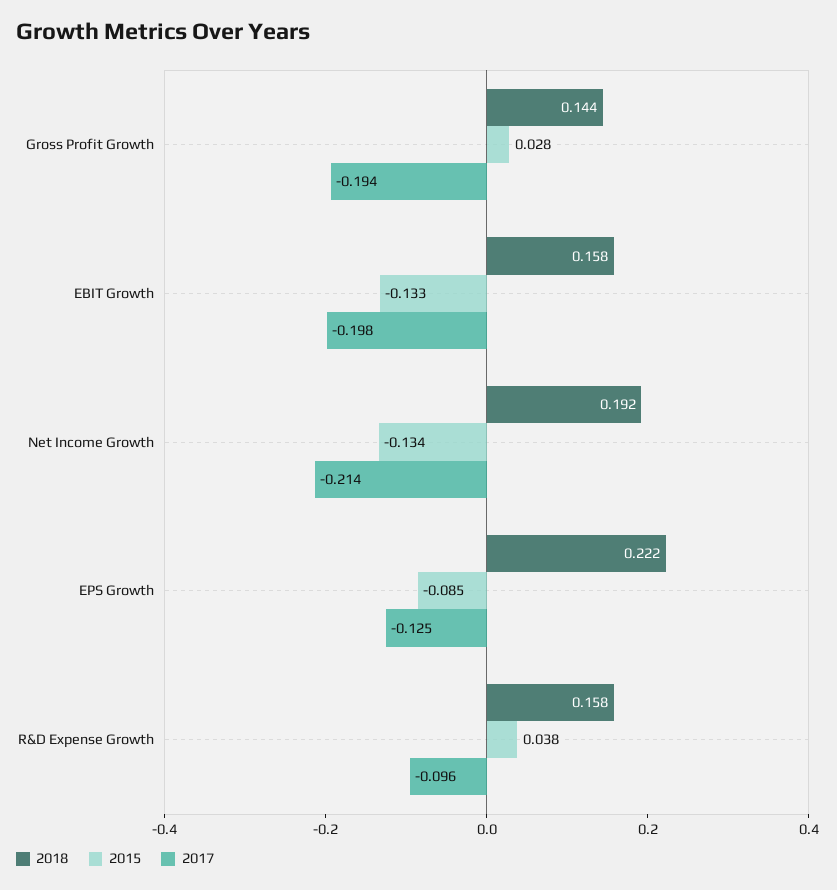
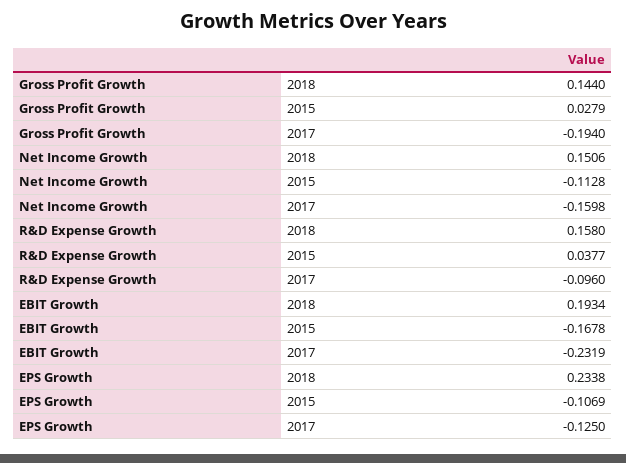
2018, EBIT Growth: 0.158 -> 0.1934
2015, EBIT Growth: -0.133 -> -0.1678
2017, EBIT Growth: -0.198 -> -0.2319
2018, Net Income Growth: 0.192 -> 0.1506
2015, Net Income Growth: -0.134 -> -0.1128
2017, Net Income Growth: -0.214 -> -0.1598
2018, EPS Growth: 0.222 -> 0.2338
2015, EPS Growth: -0.085 -> -0.1069

